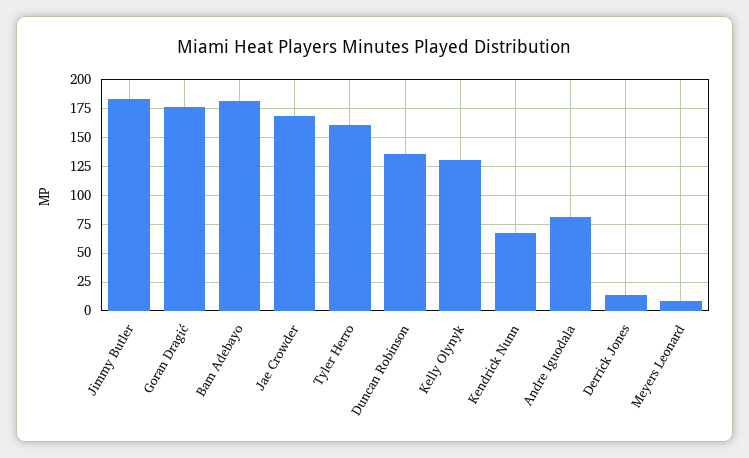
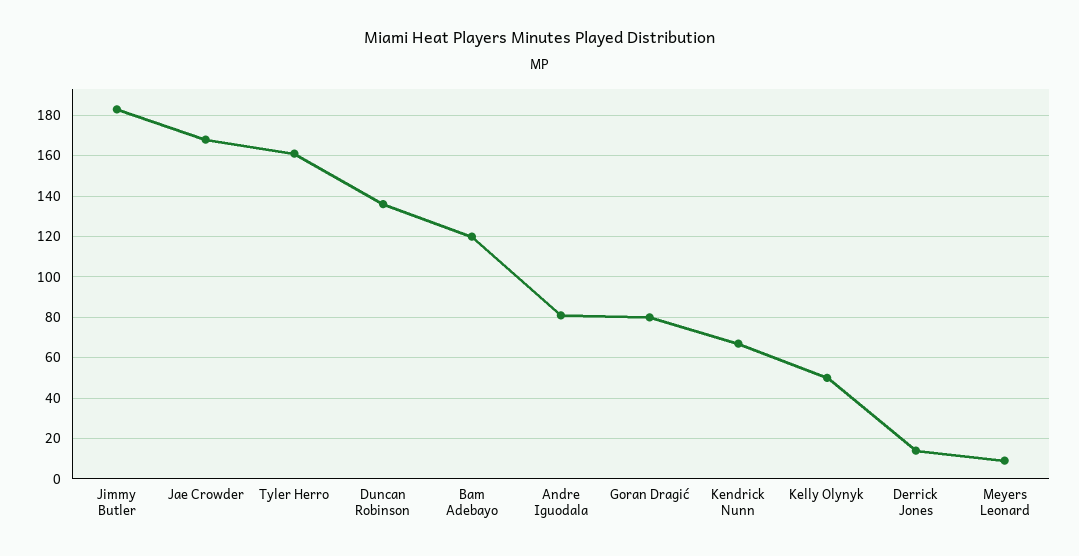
Goran Dragić: 175 -> 80
Bam Adebayo: 175 -> 120
Kelly Olynyk: 125 -> 50

